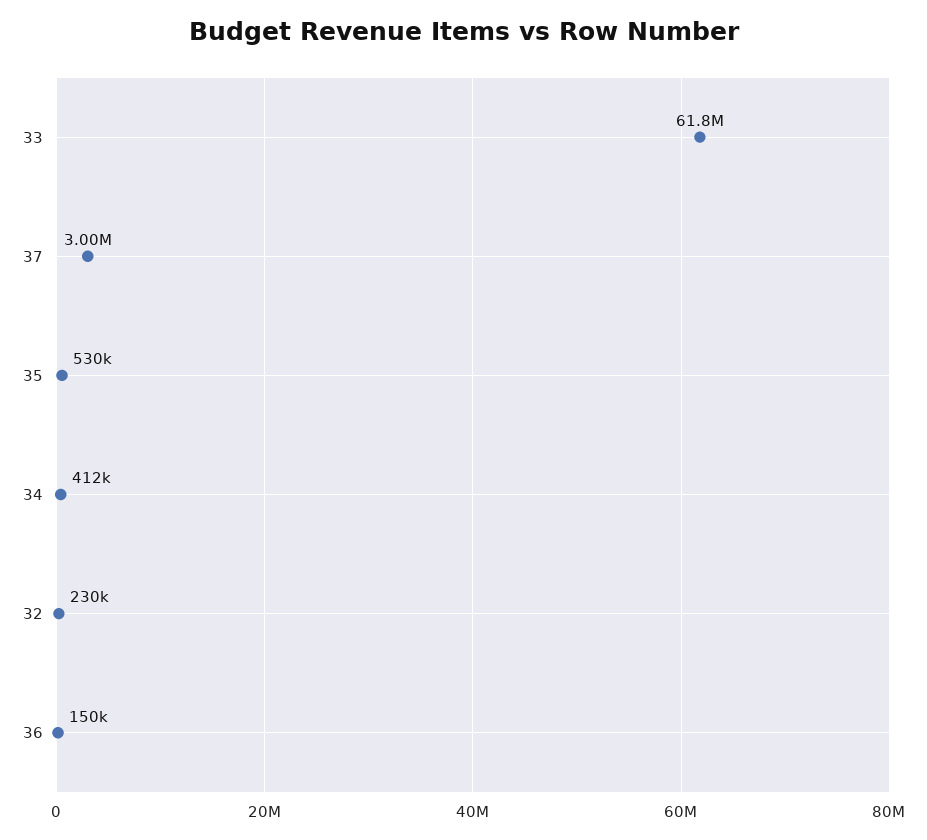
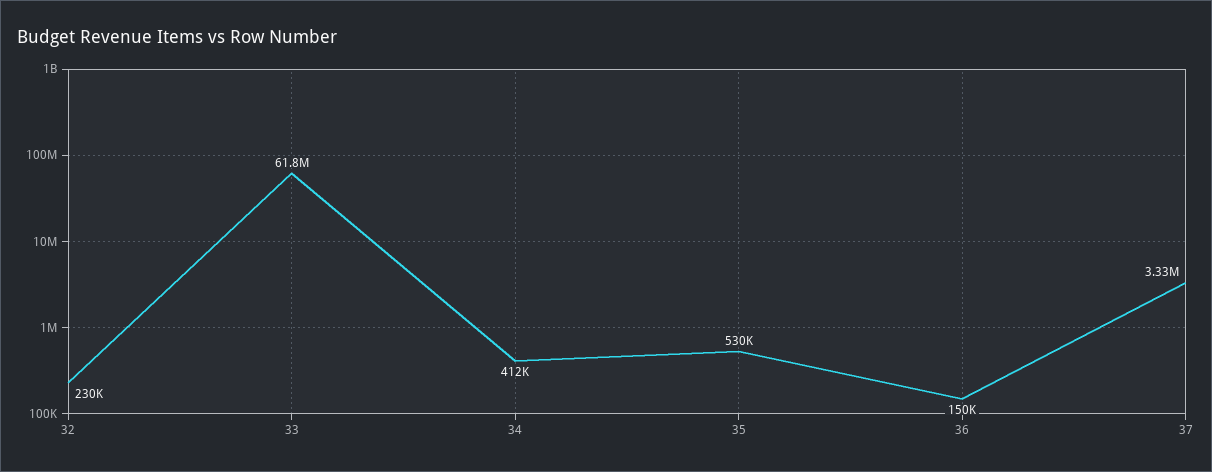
37: 3000000 -> 3330000

